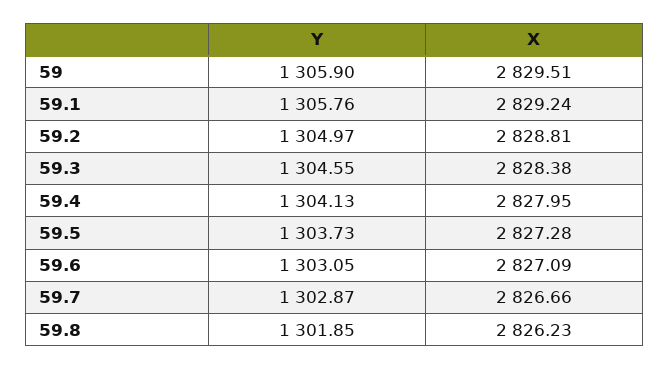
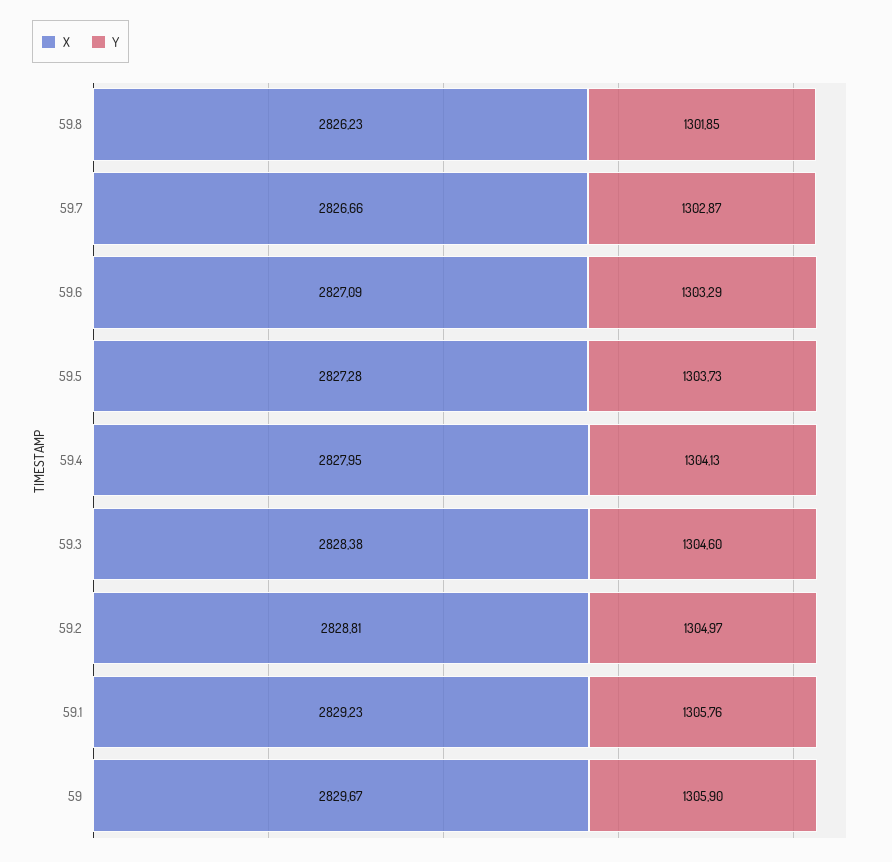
X, 59: 2829.51 -> 2829.67
X, 59.1: 2829.24 -> 2829.23
Y, 59.3: 1304.55 -> 1304.6
Y, 59.6: 1303.05 -> 1303.29

